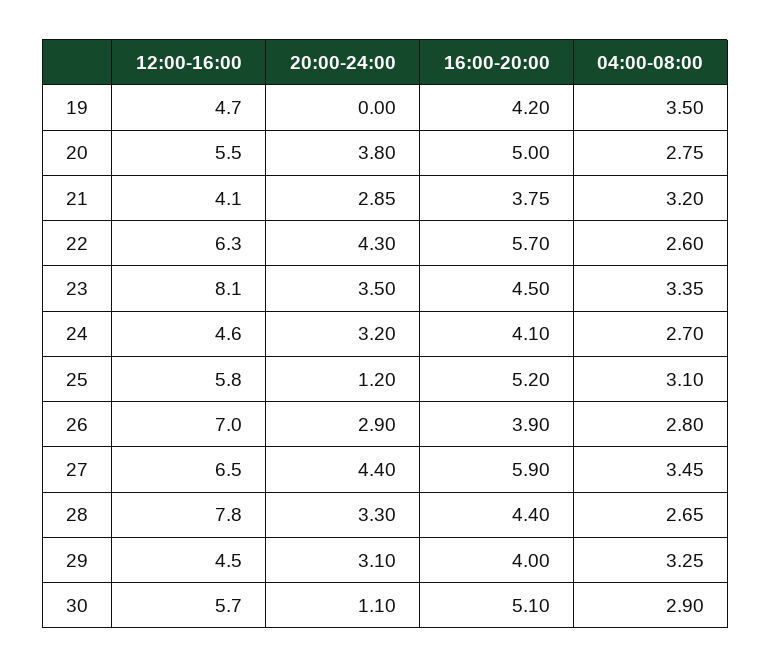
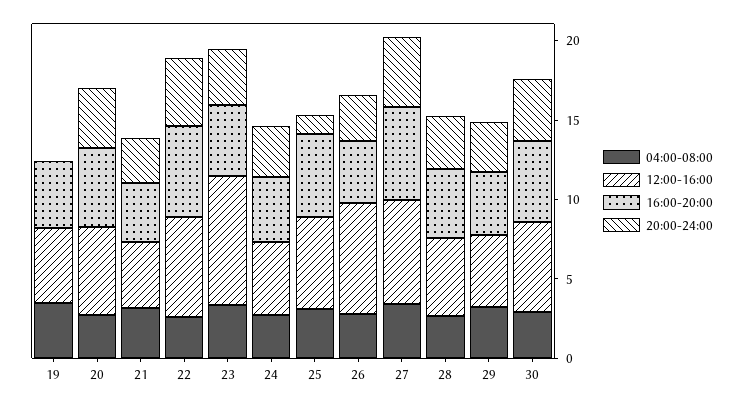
12:00-16:00, 28: 7.8 -> 5
20:00-24:00, 30: 1.1 -> 4

